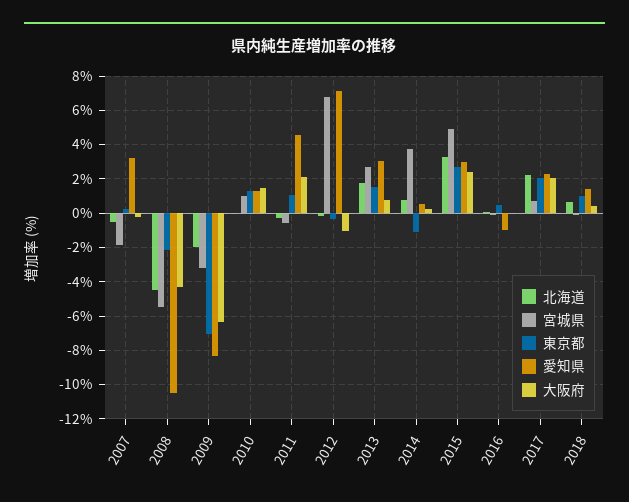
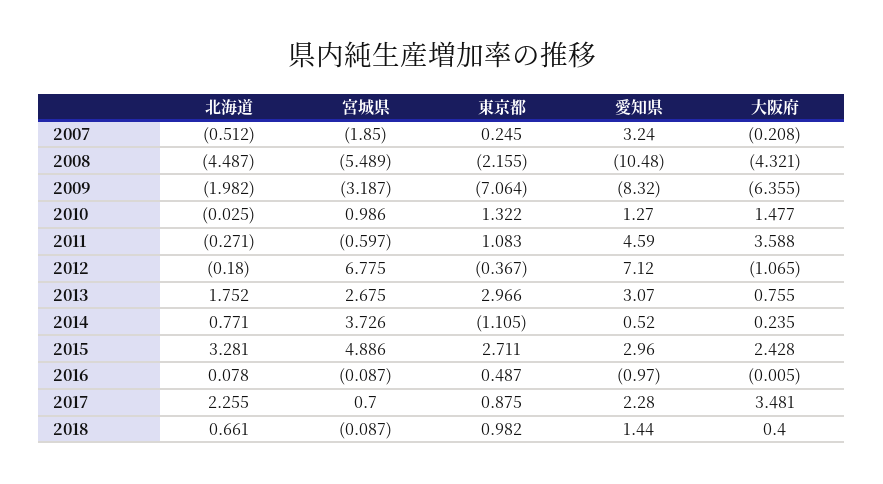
大阪府, 2011: 2 -> 3.588
東京都, 2013: 1.5 -> 2.966
東京都, 2017: 2 -> 0.875
大阪府, 2017: 2 -> 3.481

